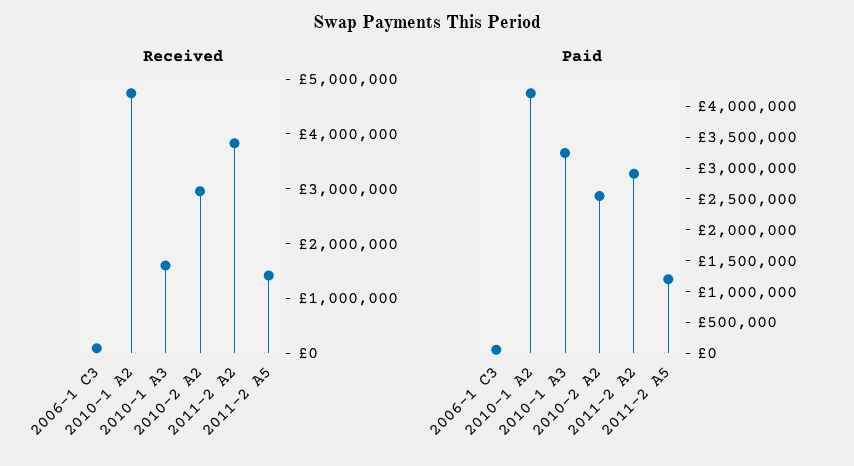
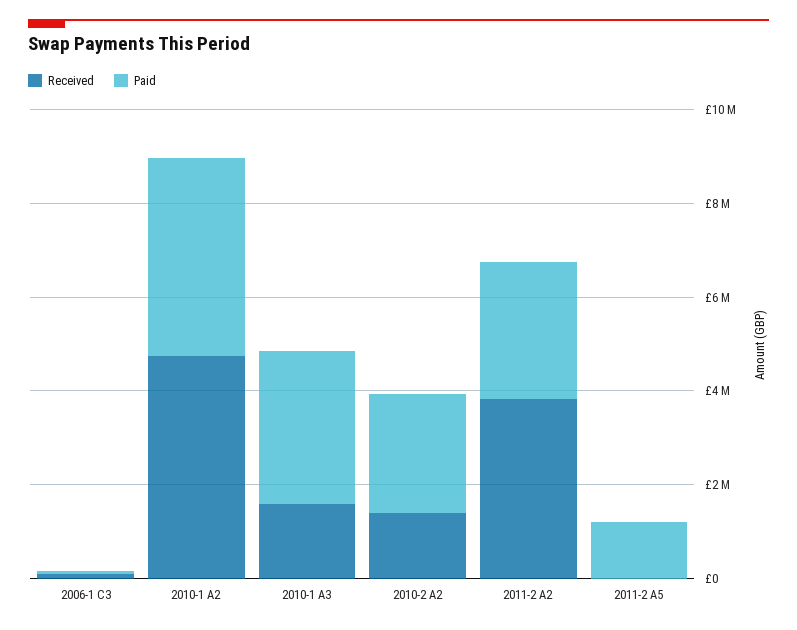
Received, 2010-2 A2: 3000000 -> 1500000
Received, 2011-2 A5: 1400000 -> 0

